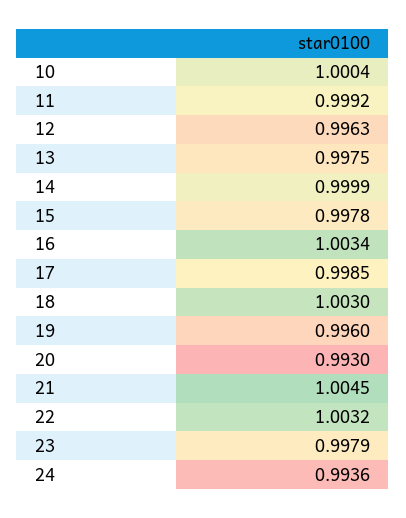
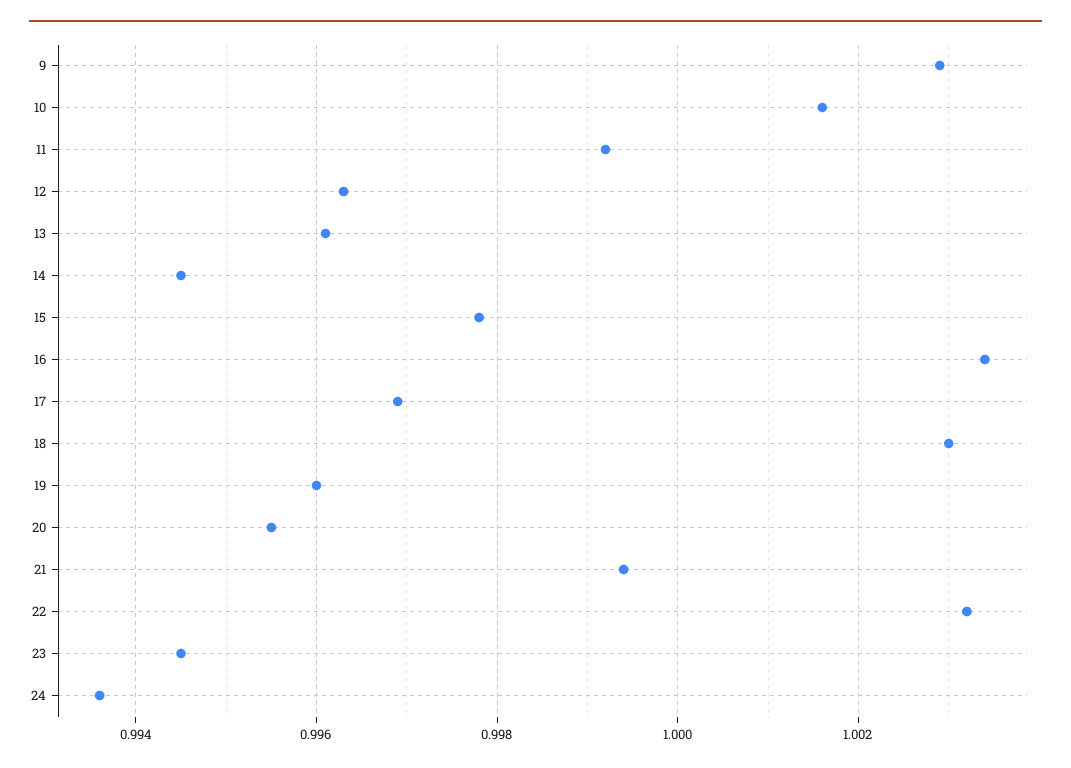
10: 1.0004 -> 1.0015
13: 0.9975 -> 0.996
14: 0.9999 -> 0.9945
17: 0.9985 -> 0.997
20: 0.993 -> 0.9955
21: 1.0045 -> 0.9995
23: 0.9979 -> 0.9945
9: none -> 1.003

